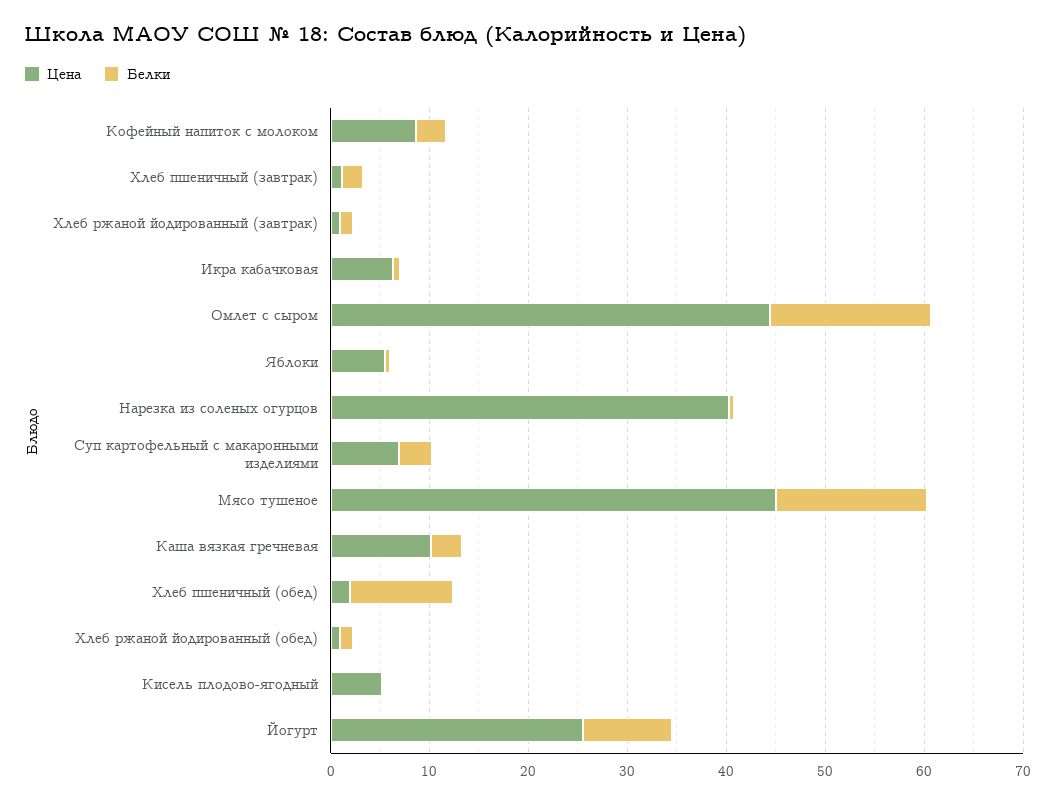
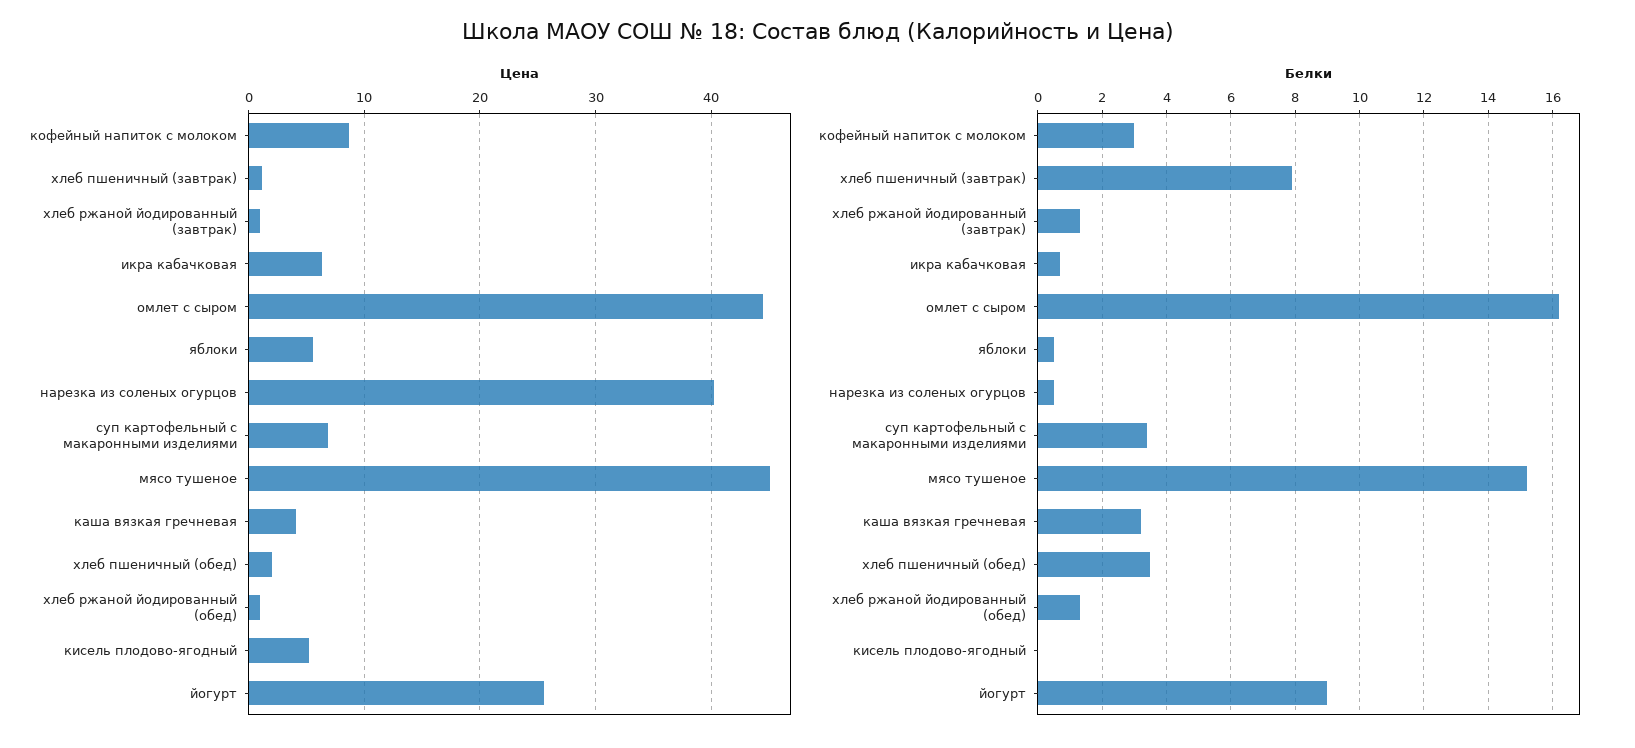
Белки, Хлеб пшеничный (завтрак): 2 -> 8
Цена, Каша вязкая гречневая: 10 -> 4
Белки, Хлеб пшеничный (обед): 10 -> 3.5

